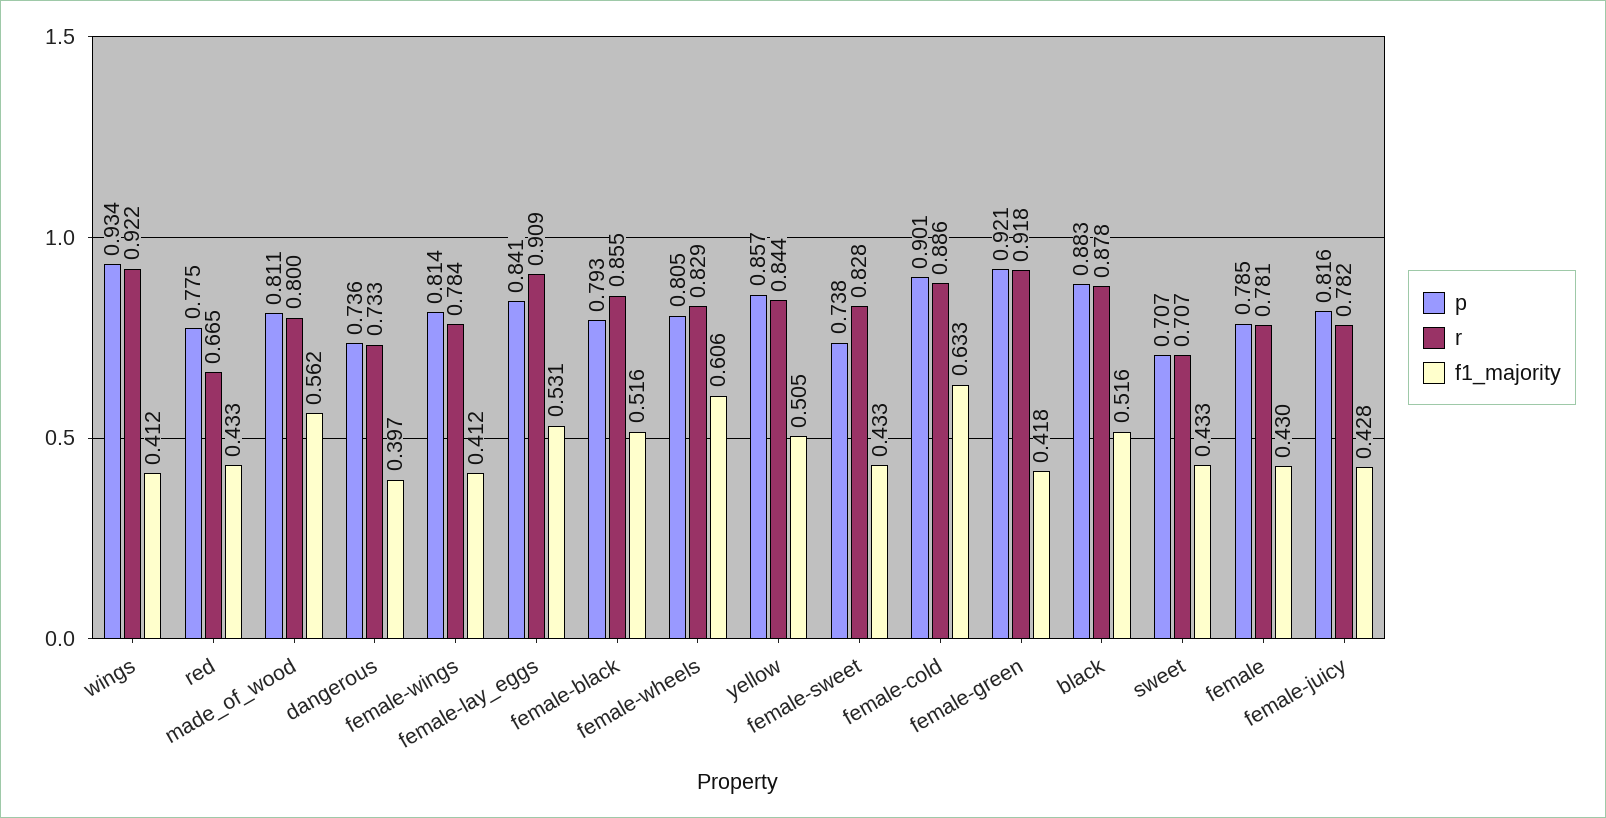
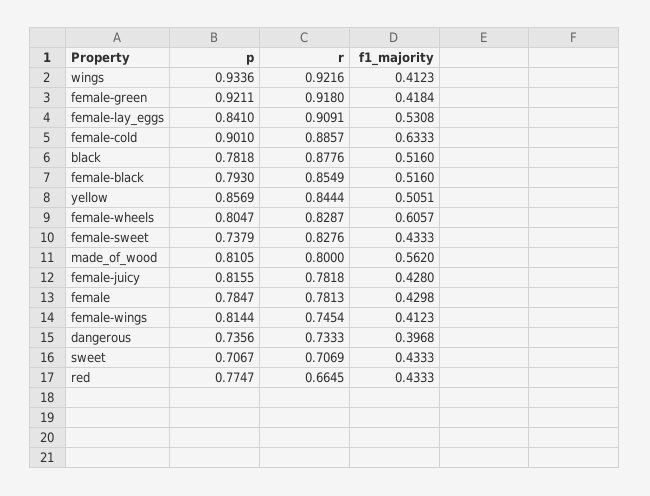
r, female-wings: 0.784 -> 0.7454
p, black: 0.883 -> 0.7818

